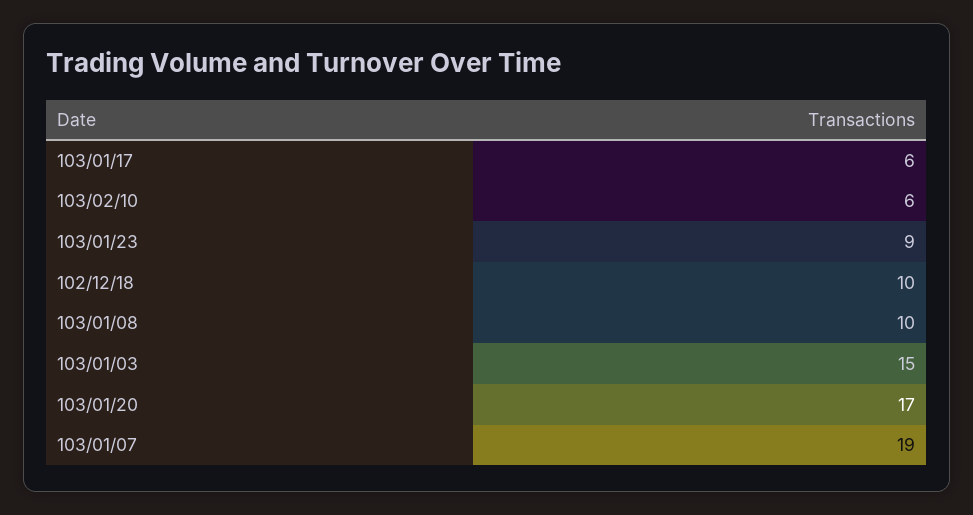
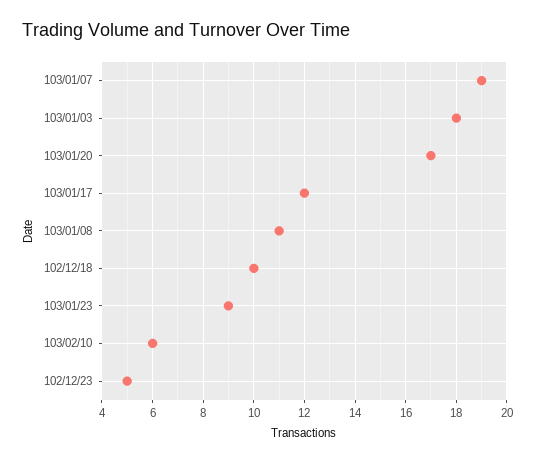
103/01/17: 6 -> 12
103/01/08: 10 -> 11
103/01/03: 15 -> 18
102/12/23: none -> 5

